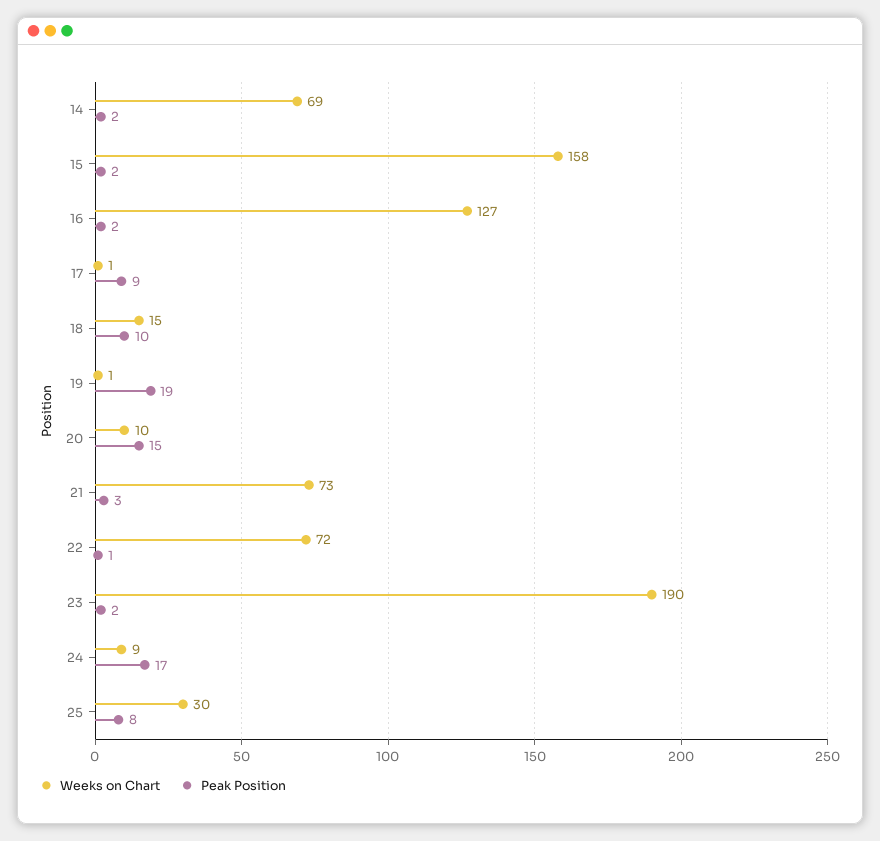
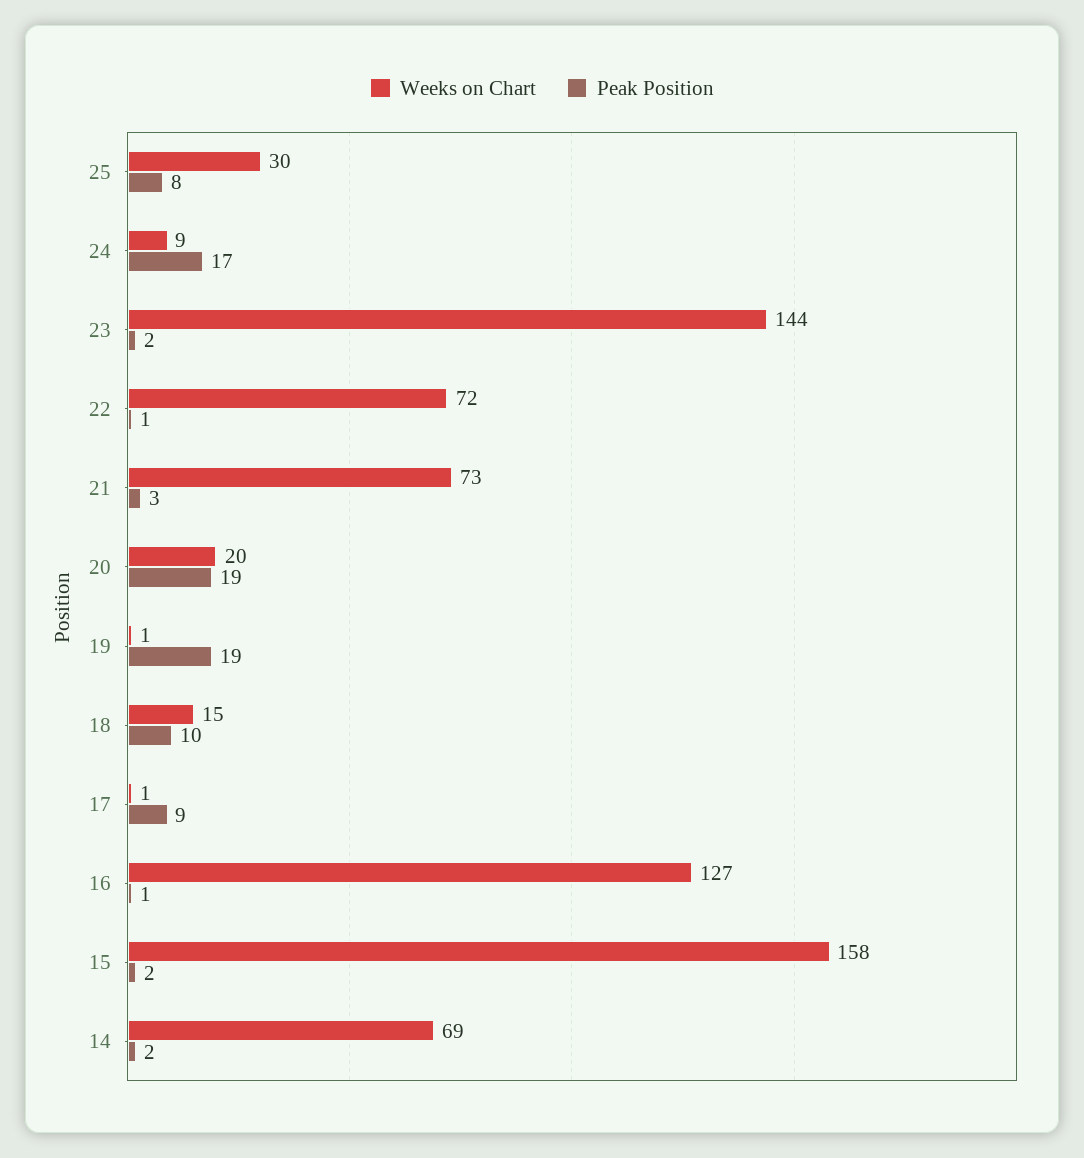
Peak Position, 16: 2 -> 1
Weeks on Chart, 20: 10 -> 20
Peak Position, 20: 15 -> 19
Weeks on Chart, 23: 190 -> 144

